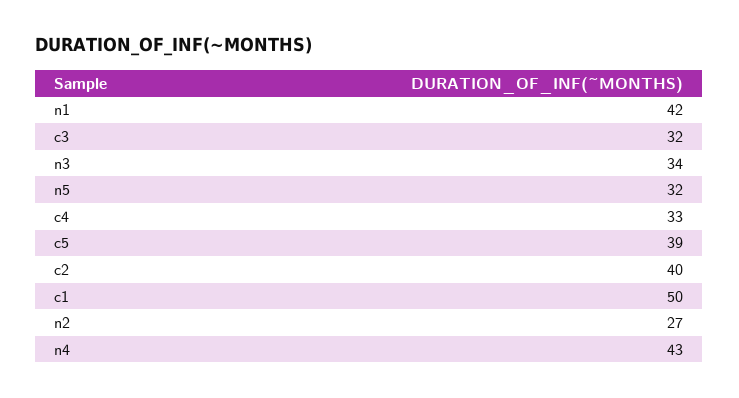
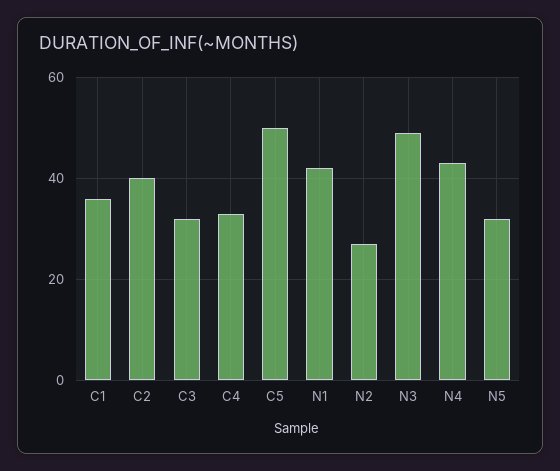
n3: 34 -> 50
c5: 39 -> 50
c1: 50 -> 35

